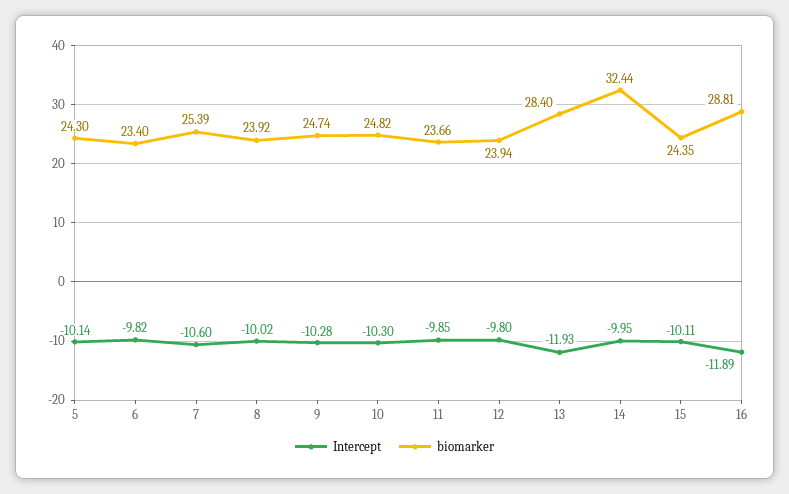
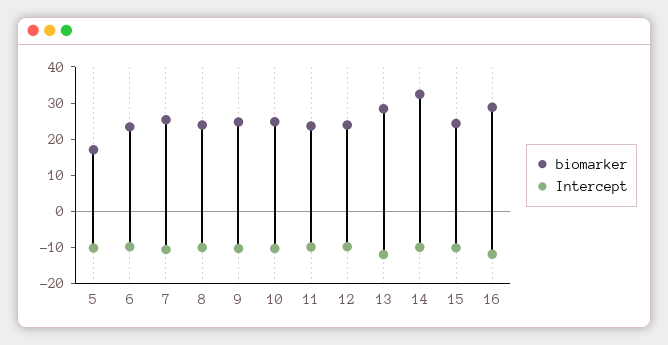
biomarker, 5: 24.3 -> 17.5

